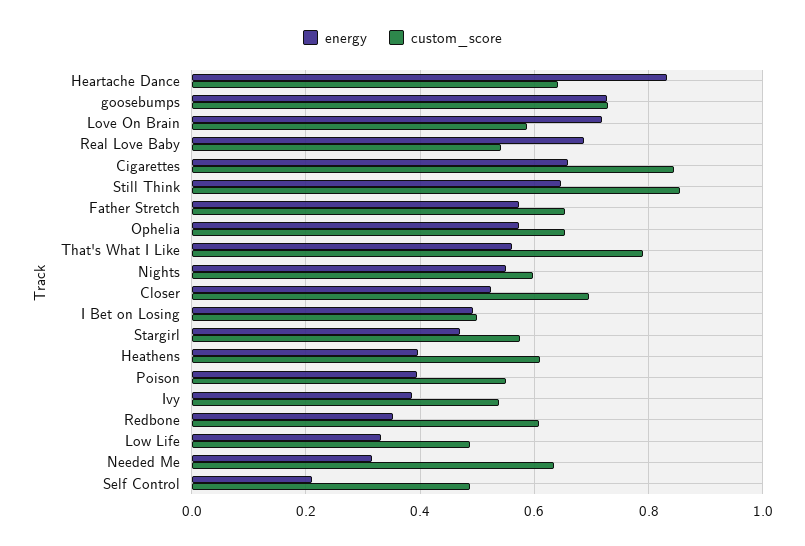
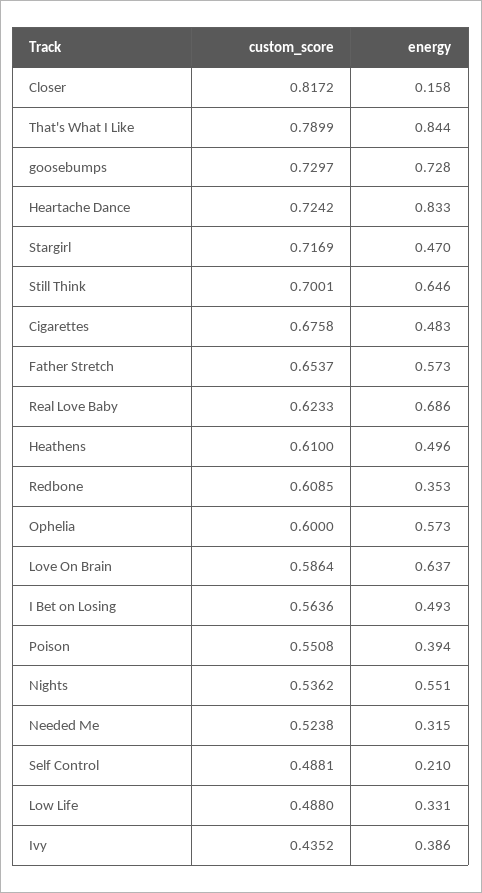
custom_score, Heartache Dance: 0.64 -> 0.7242
energy, Love On Brain: 0.72 -> 0.637
custom_score, Real Love Baby: 0.54 -> 0.6233
energy, Cigarettes: 0.66 -> 0.483
custom_score, Cigarettes: 0.84 -> 0.6758
custom_score, Still Think: 0.86 -> 0.7001
custom_score, Ophelia: 0.66 -> 0.6
energy, That's What I Like: 0.56 -> 0.844
custom_score, Nights: 0.6 -> 0.5362
energy, Closer: 0.52 -> 0.158
custom_score, Closer: 0.7 -> 0.8172
custom_score, I Bet on Losing: 0.5 -> 0.5636
custom_score, Stargirl: 0.58 -> 0.7169
energy, Heathens: 0.4 -> 0.496
custom_score, Ivy: 0.54 -> 0.4352
custom_score, Needed Me: 0.64 -> 0.5238

